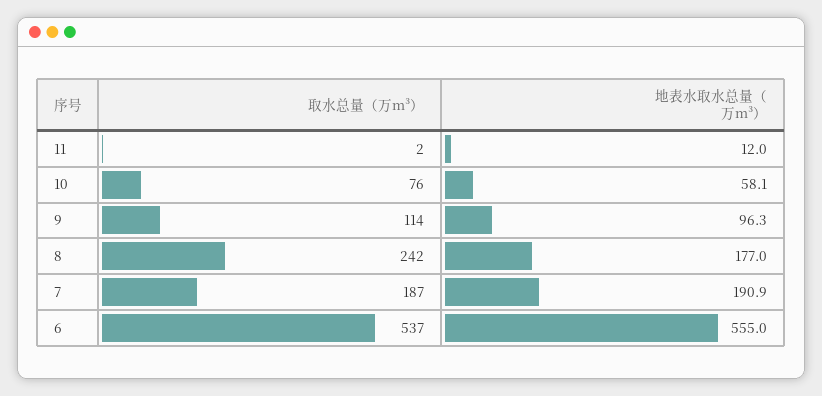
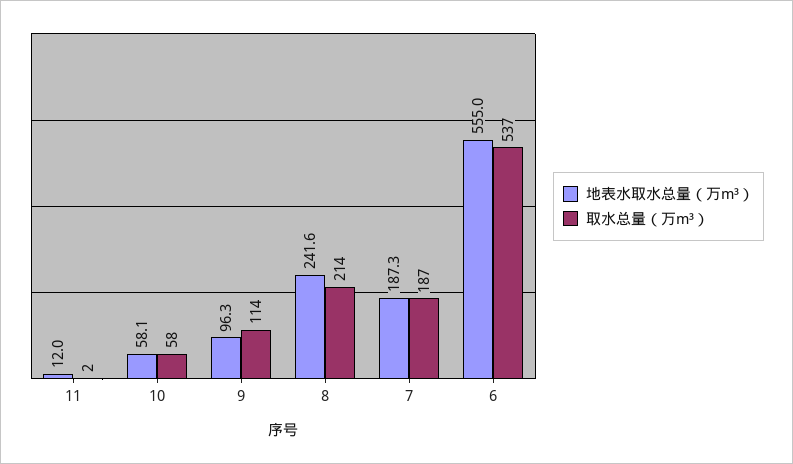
取水总量（万m³）, 10: 76 -> 58
取水总量（万m³）, 8: 242 -> 214
地表水取水总量（万m³）, 8: 177 -> 241.6
地表水取水总量（万m³）, 7: 190.9 -> 187.3

